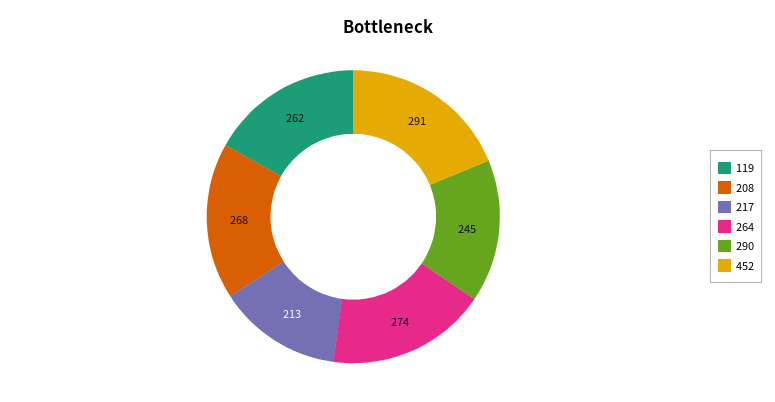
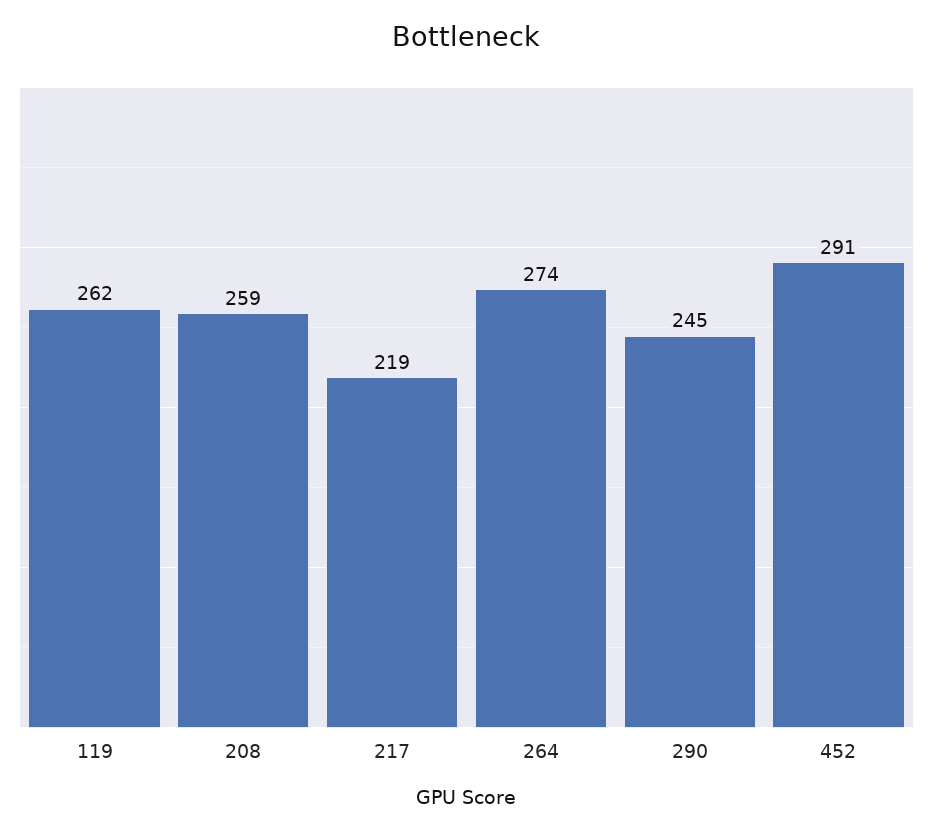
208: 268 -> 259
217: 213 -> 219

